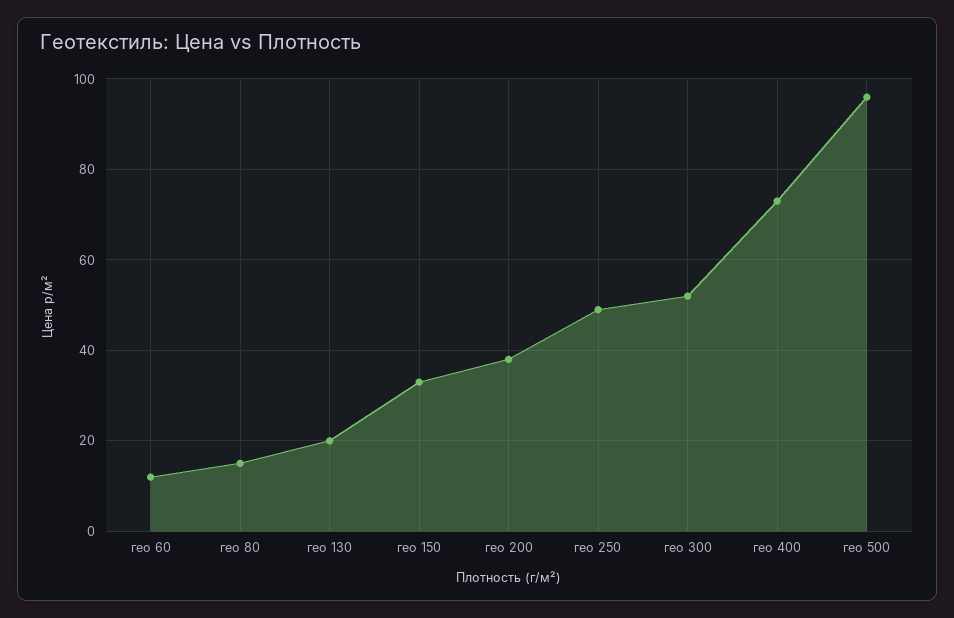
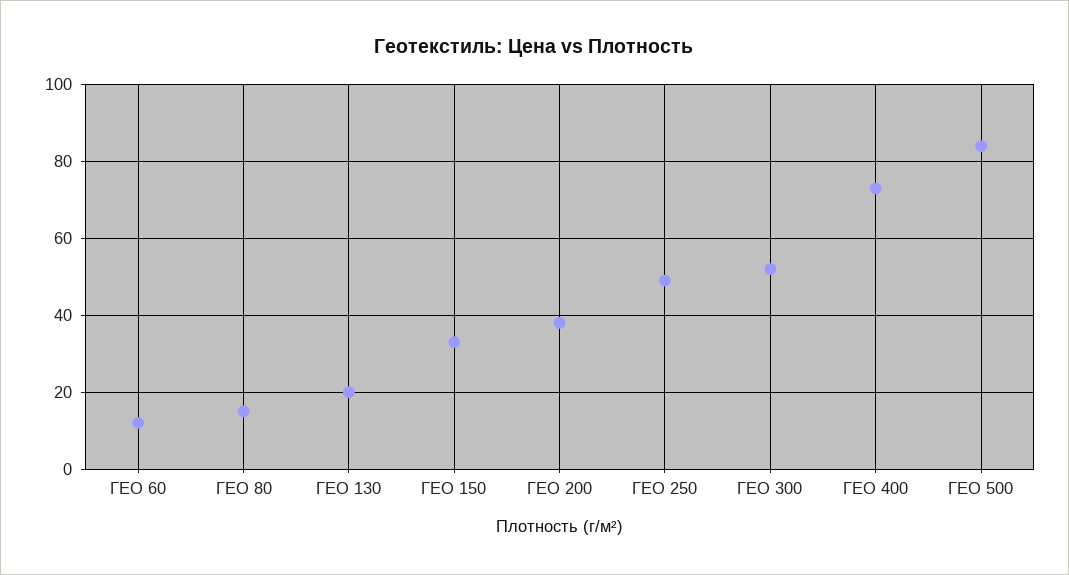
гео 500: 95 -> 85

